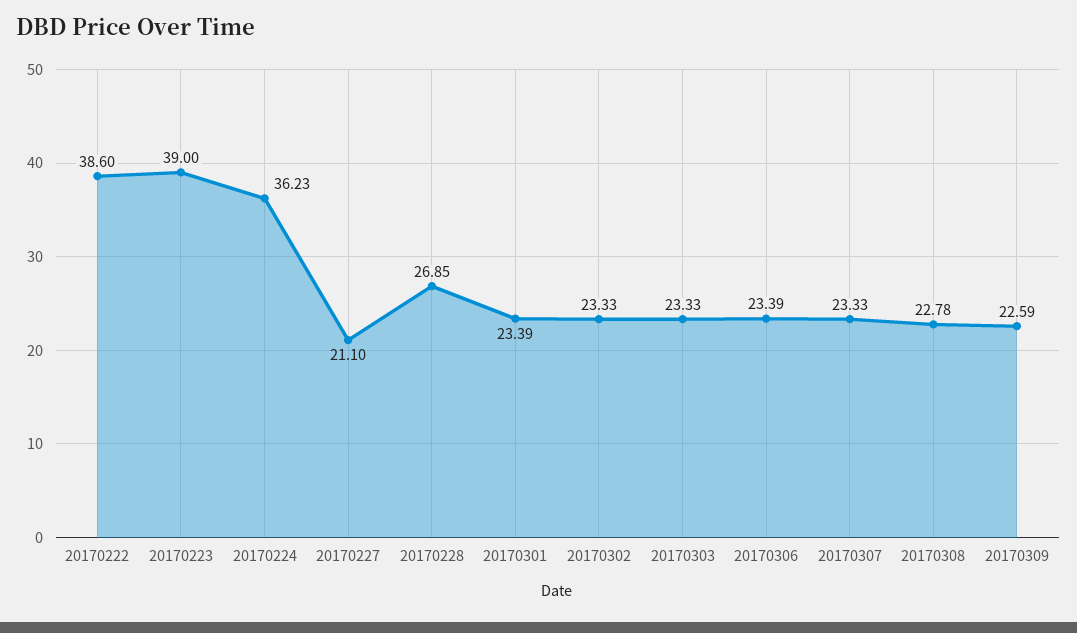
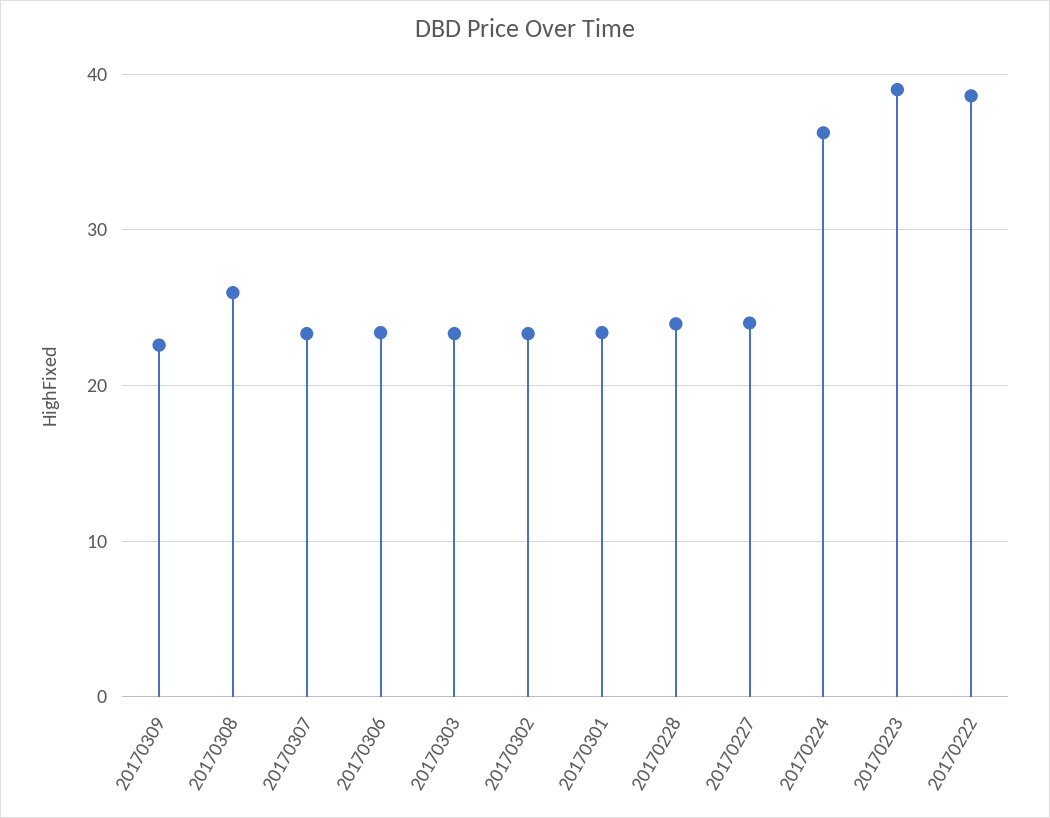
20170227: 21.1 -> 24
20170228: 26.85 -> 24
20170308: 22.78 -> 26

